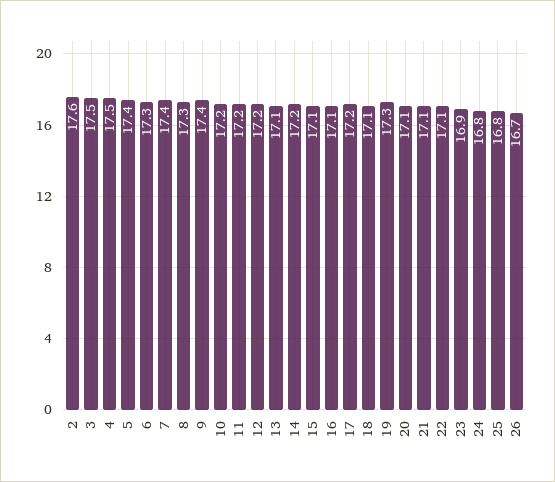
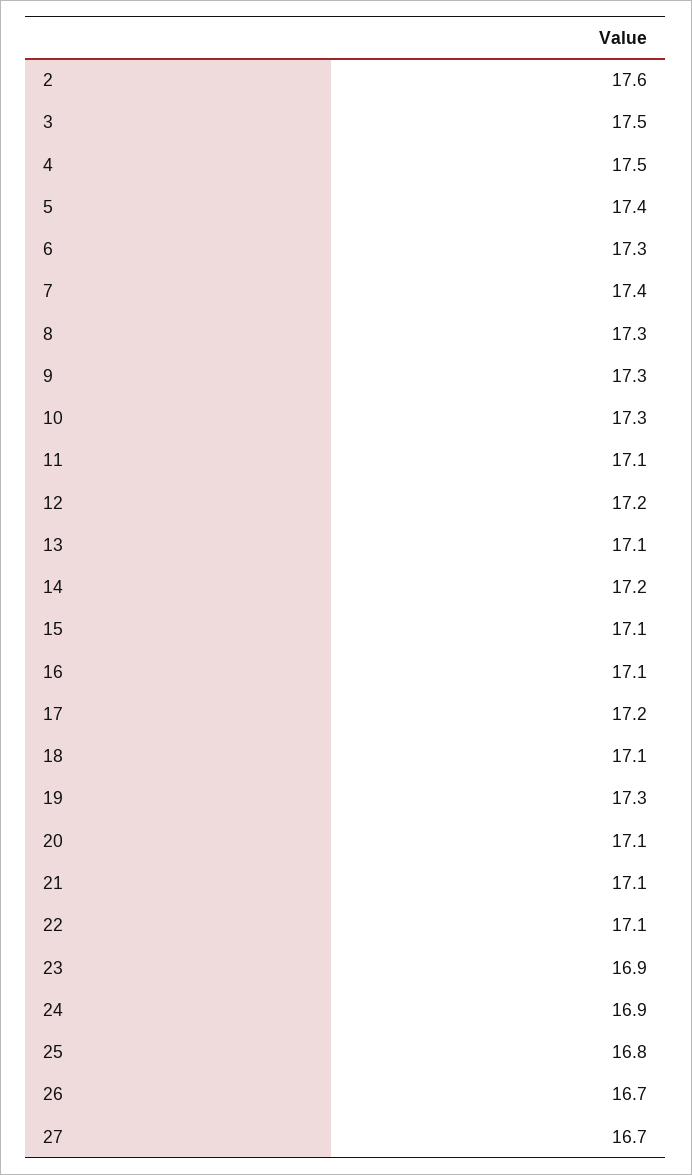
9: 17.4 -> 17.3
10: 17.2 -> 17.3
11: 17.2 -> 17.1
24: 16.8 -> 16.9
27: none -> 16.7

